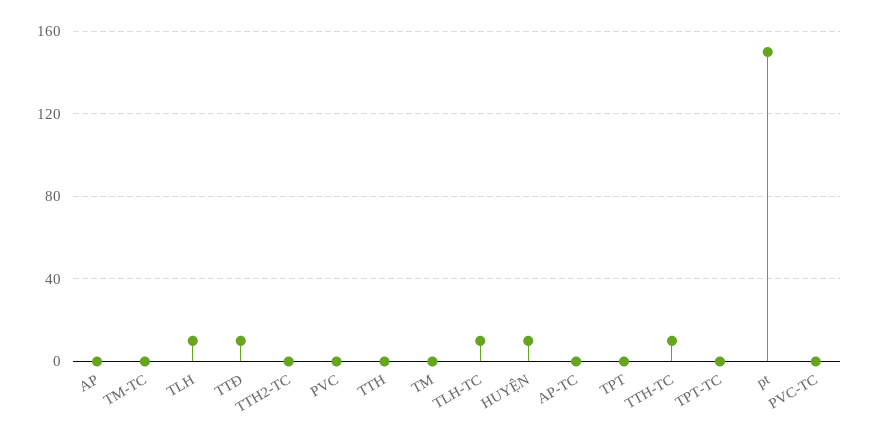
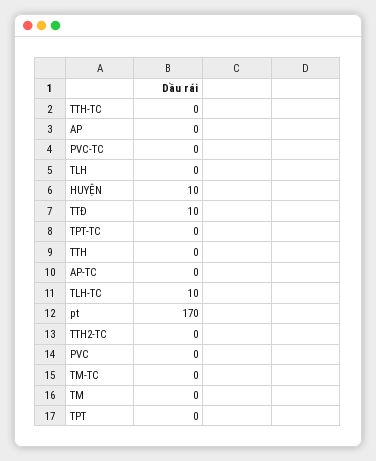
TLH: 10 -> 0
TTH-TC: 10 -> 0
pt: 150 -> 170

